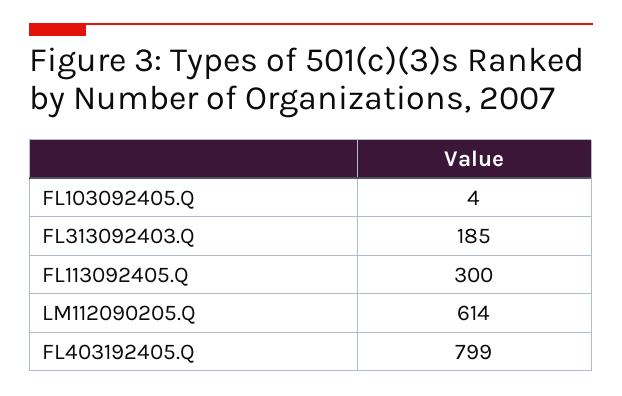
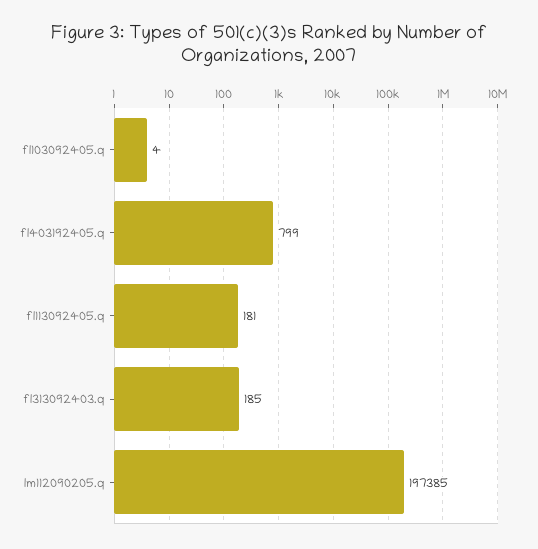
FL113092405.Q: 300 -> 181
LM112090205.Q: 614 -> 197385

